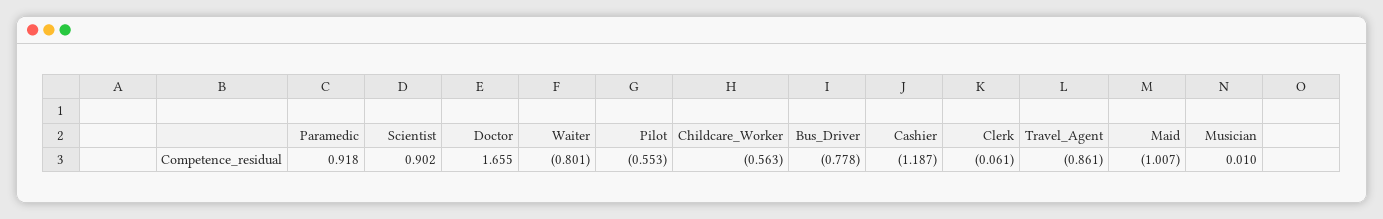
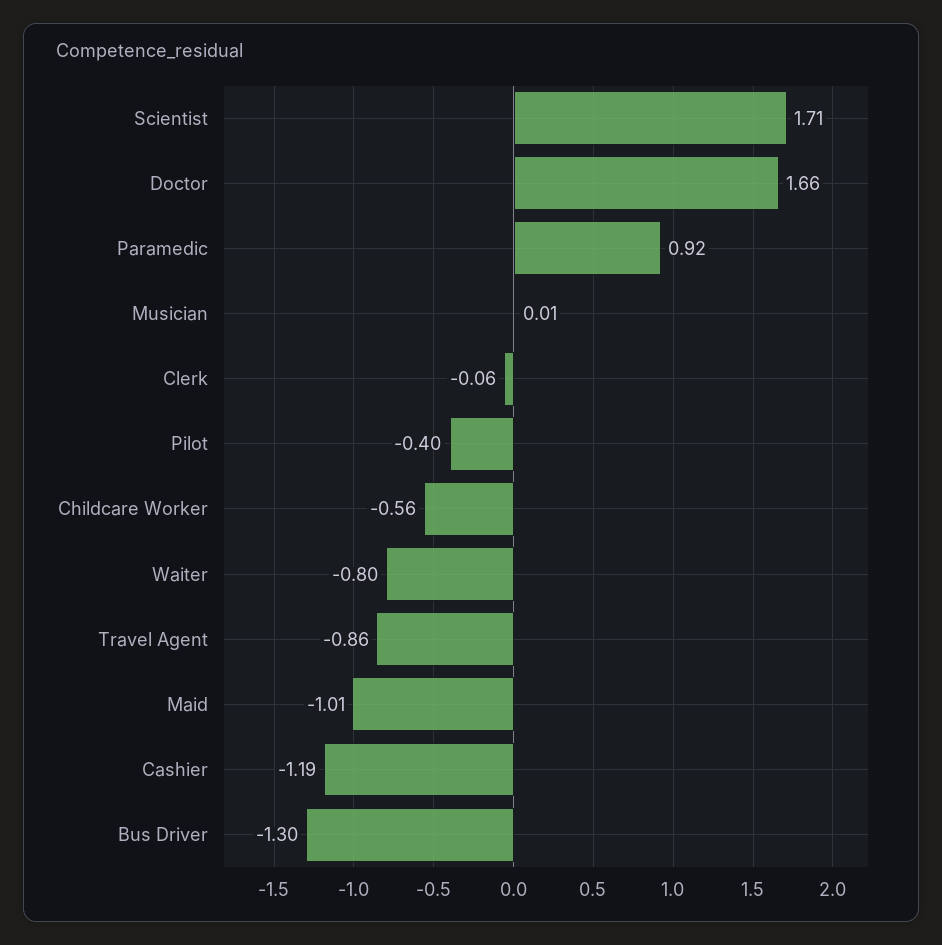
Scientist: 0.902 -> 1.71
Pilot: -0.553 -> -0.4
Bus_Driver: -0.778 -> -1.3

